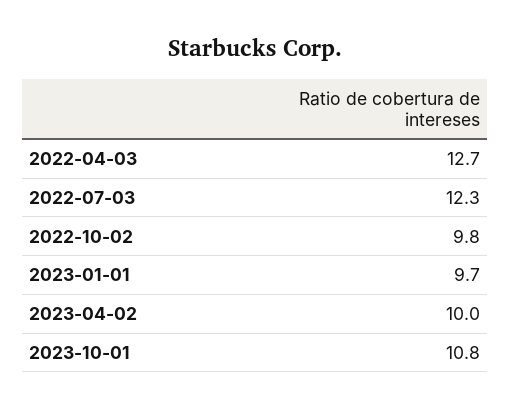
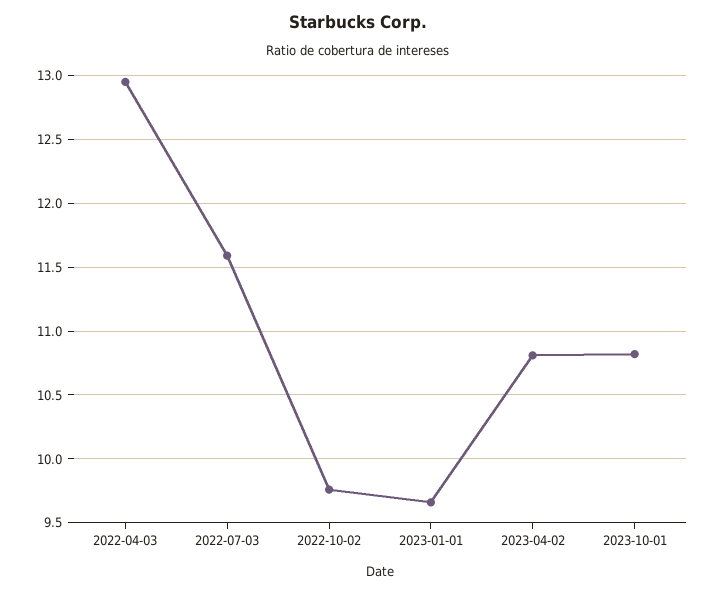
2022-04-03: 12.7 -> 12.95
2022-07-03: 12.3 -> 11.6
2023-04-02: 10 -> 10.8

